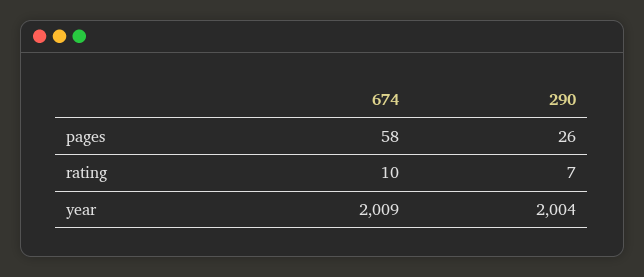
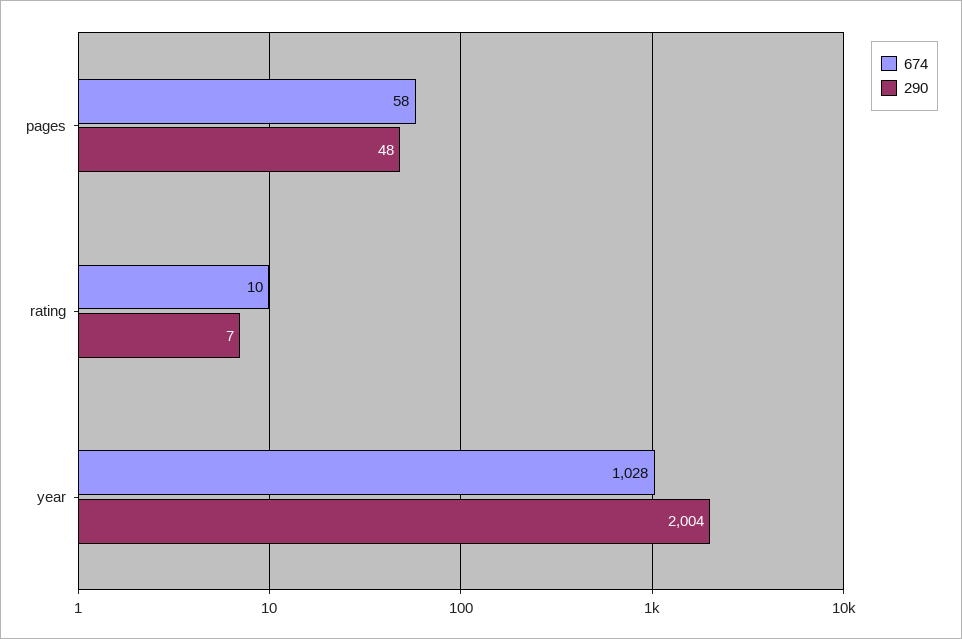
290, pages: 26 -> 48
674, year: 2009 -> 1028

